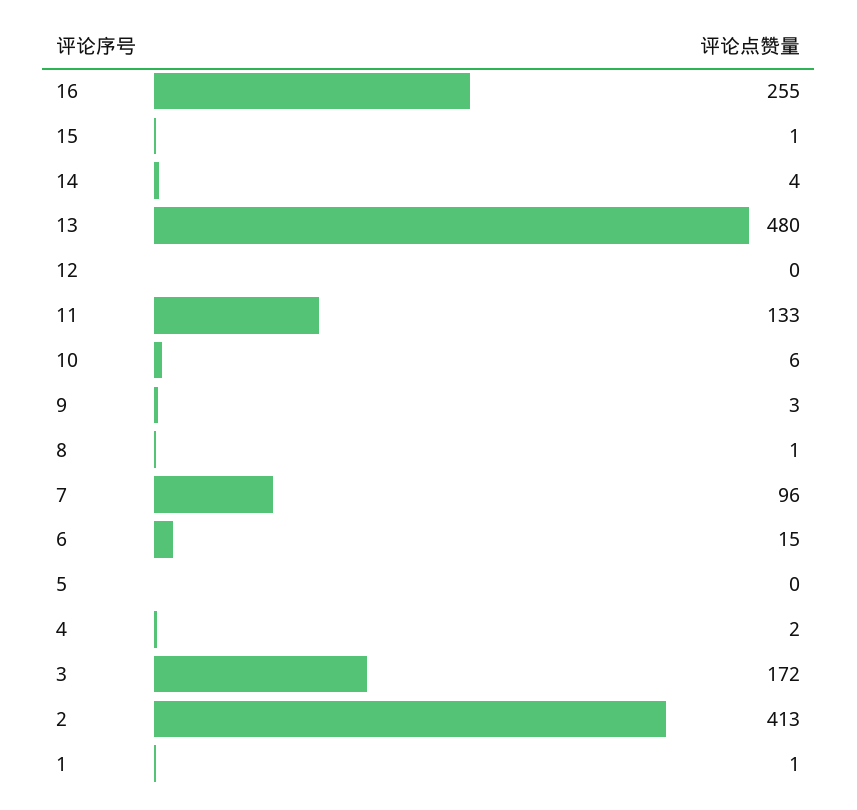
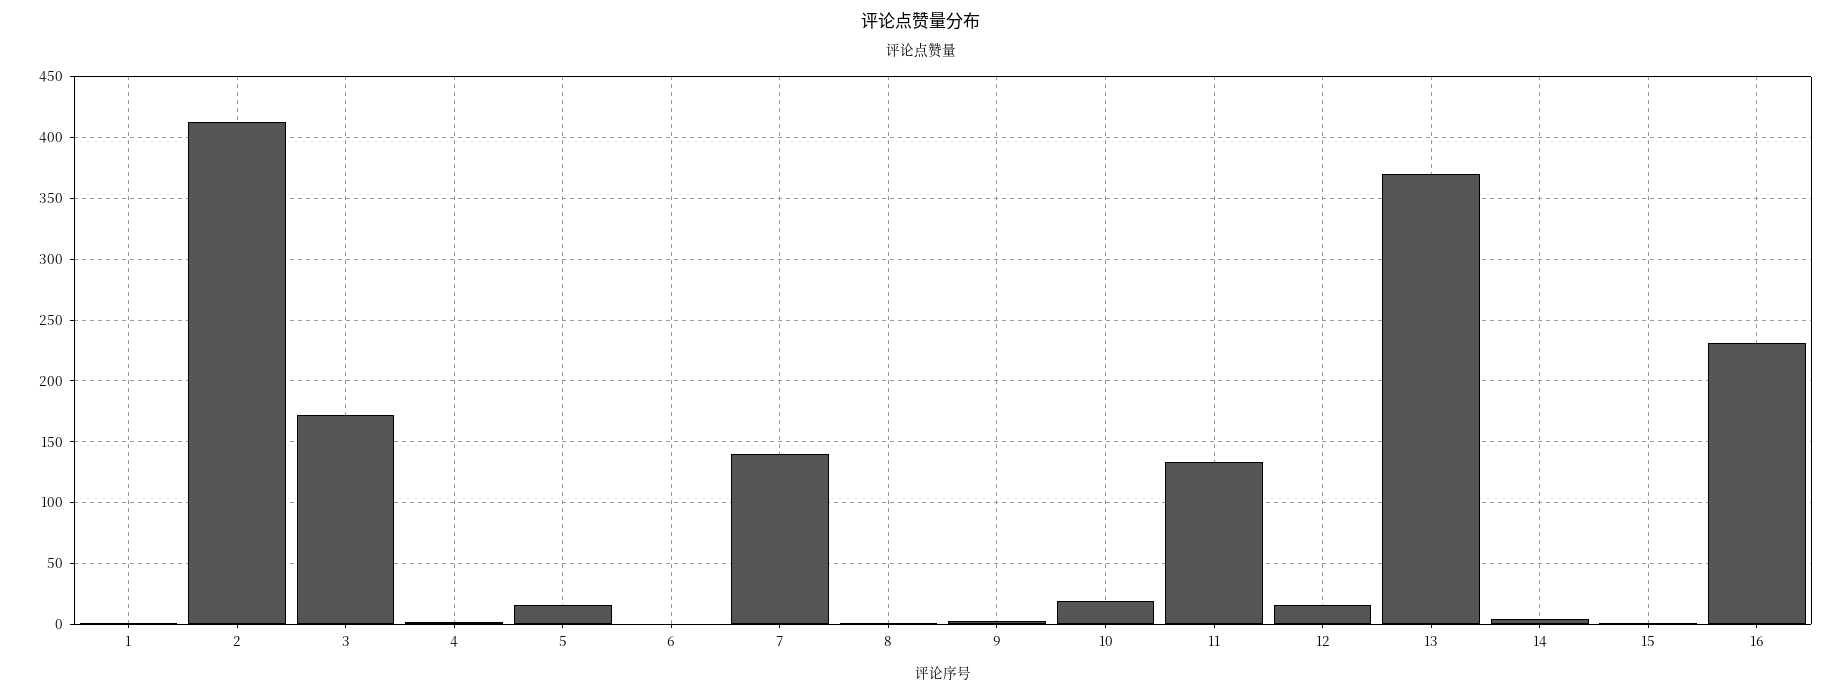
16: 255 -> 230
13: 480 -> 370
12: 0 -> 15
10: 6 -> 20
7: 96 -> 140
6: 15 -> 0
5: 0 -> 15

